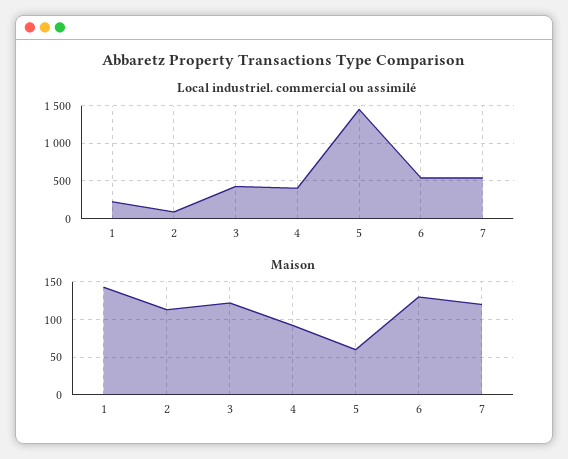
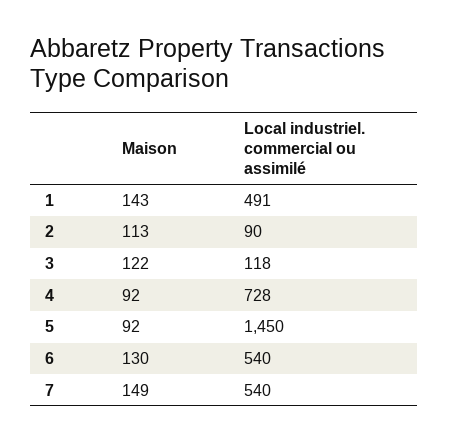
Local industriel. commercial ou assimilé, 1: 200 -> 491
Local industriel. commercial ou assimilé, 3: 400 -> 118
Local industriel. commercial ou assimilé, 4: 400 -> 728
Maison, 5: 60 -> 92
Maison, 7: 120 -> 149

